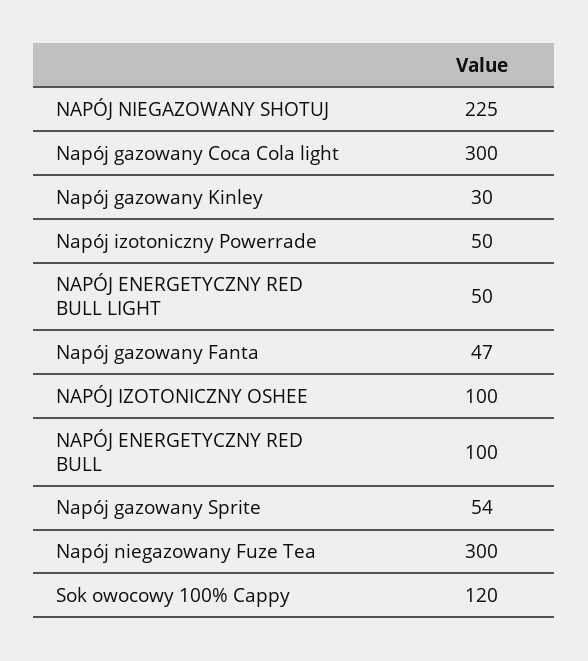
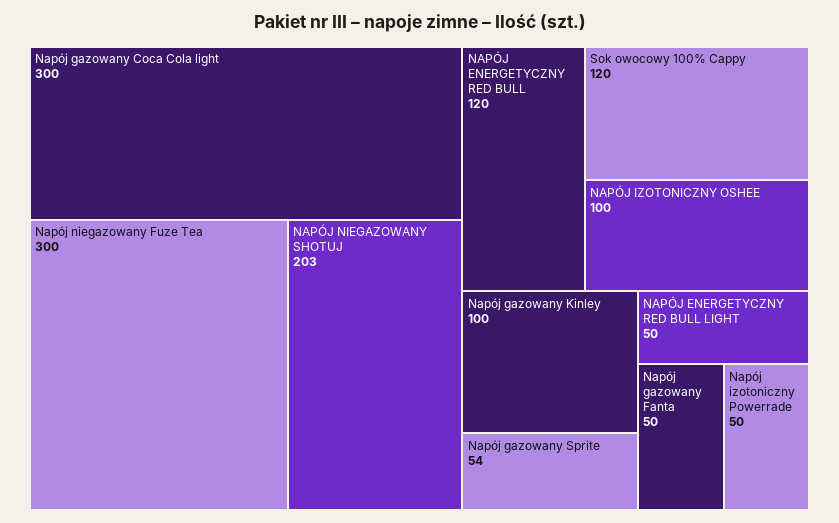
NAPÓJ NIEGAZOWANY SHOTUJ: 225 -> 203
Napój gazowany Kinley: 30 -> 100
Napój gazowany Fanta: 47 -> 50
NAPÓJ ENERGETYCZNY RED BULL: 100 -> 120

